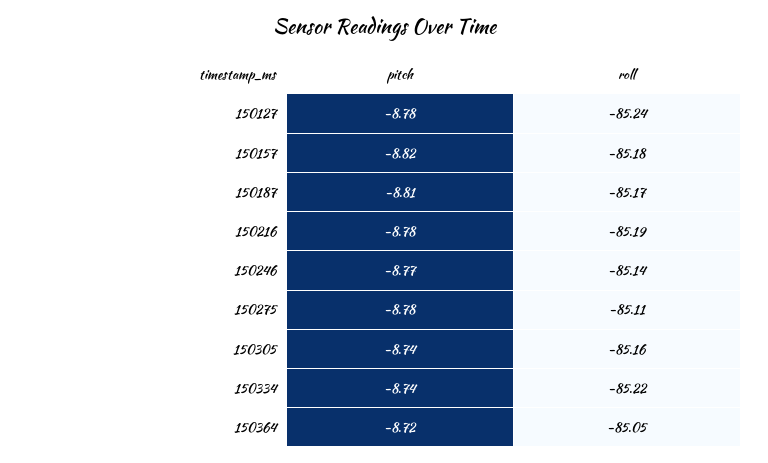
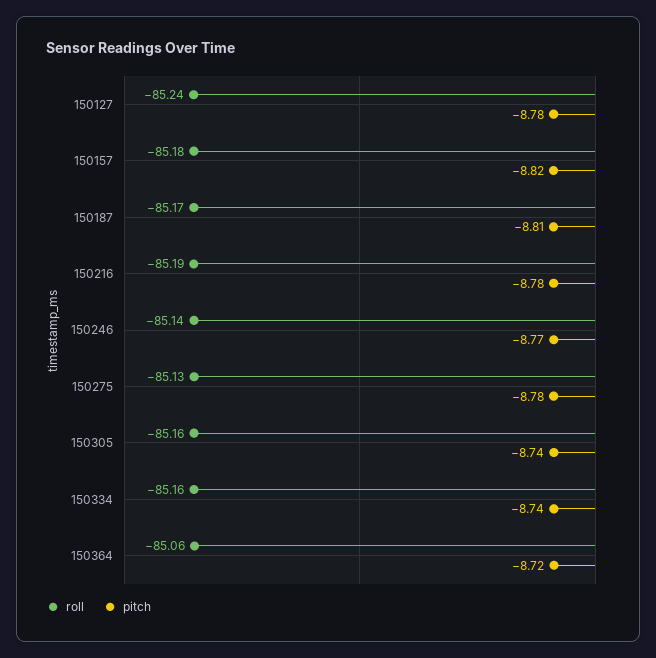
roll, 150275: -85.11 -> -85.13
roll, 150334: -85.22 -> -85.16
roll, 150364: -85.05 -> -85.06

